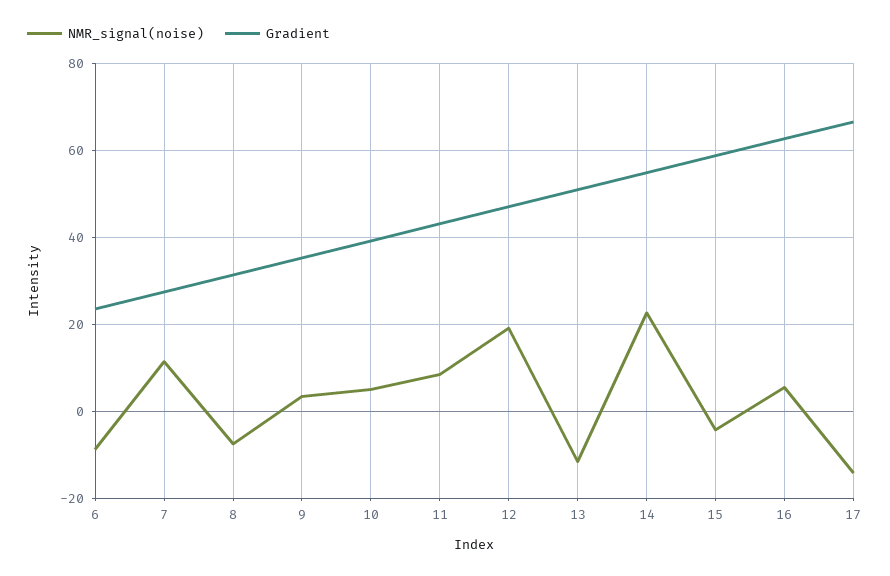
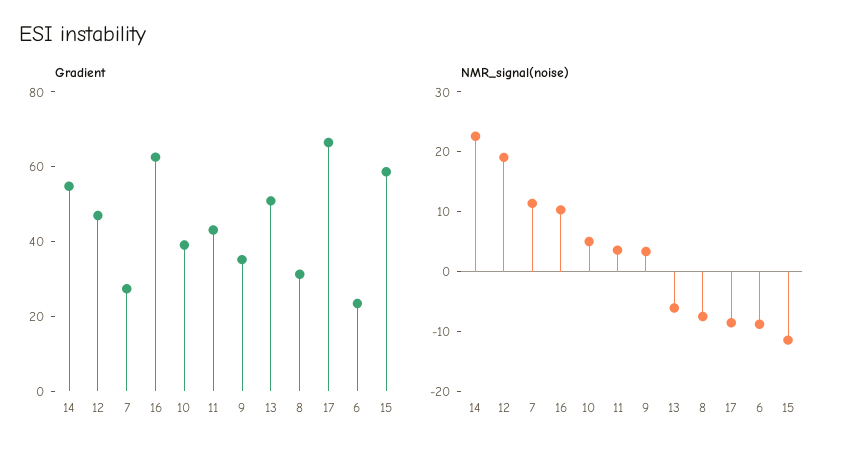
NMR_signal(noise), 11: 8 -> 4
NMR_signal(noise), 13: -12 -> -6
NMR_signal(noise), 15: -4 -> -12
NMR_signal(noise), 16: 6 -> 10
NMR_signal(noise), 17: -14 -> -8

